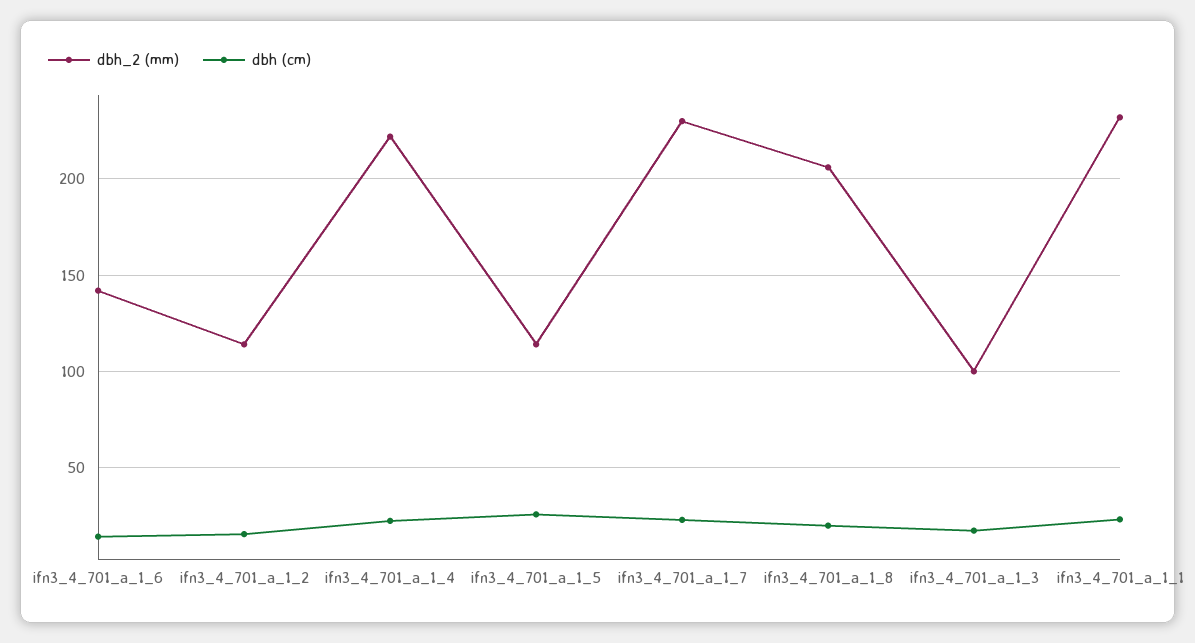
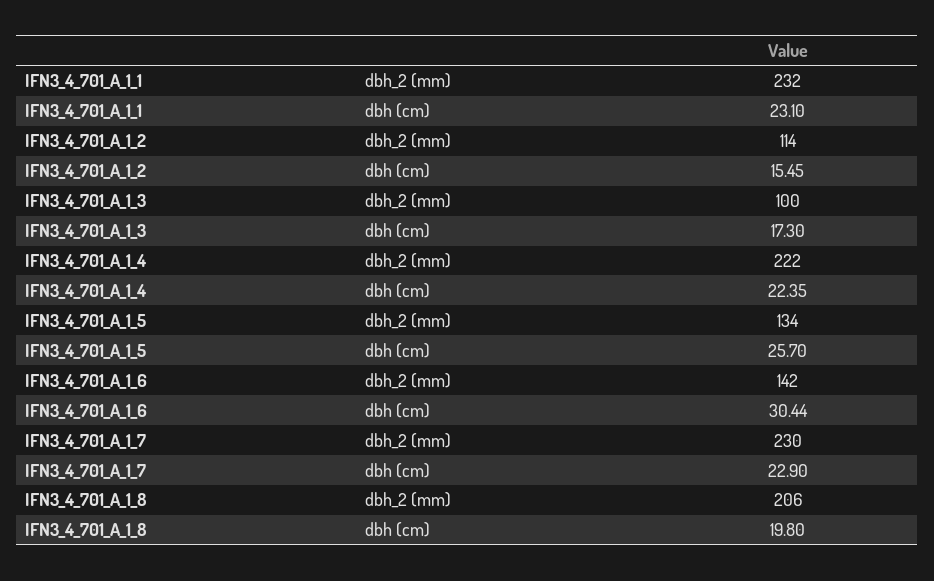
dbh (cm), ifn3_4_701_a_1_6: 15 -> 30.44
dbh_2 (mm), ifn3_4_701_a_1_5: 115 -> 134

